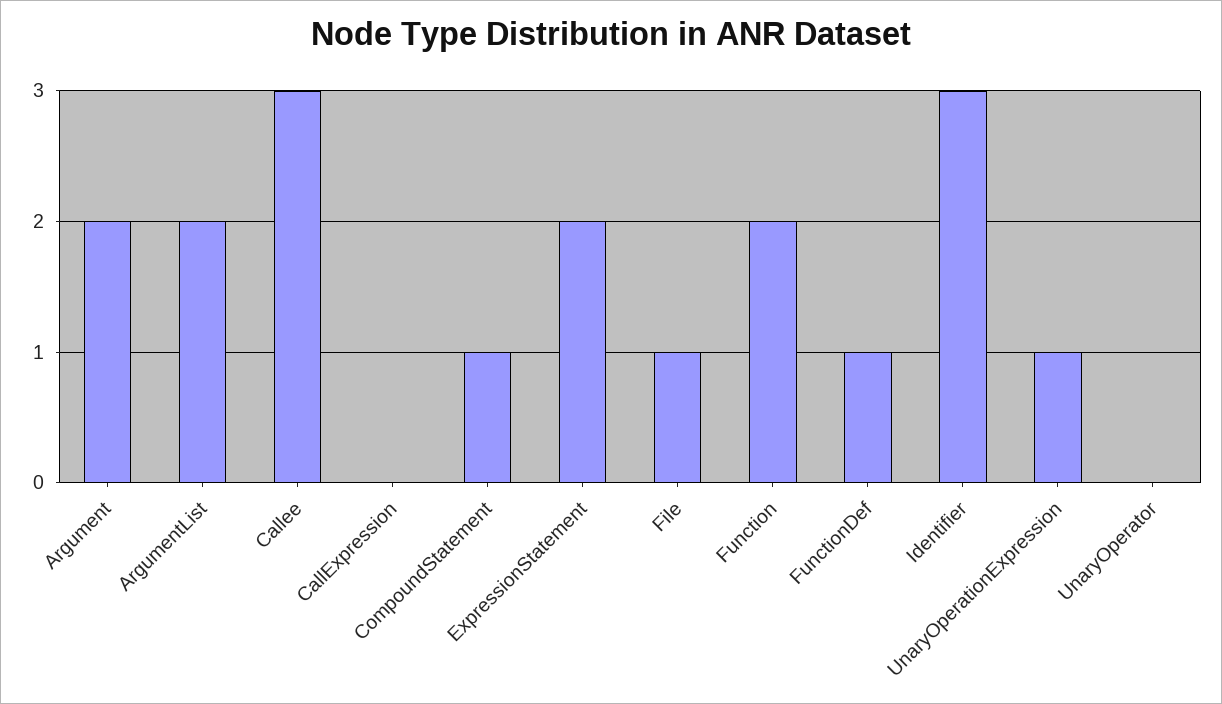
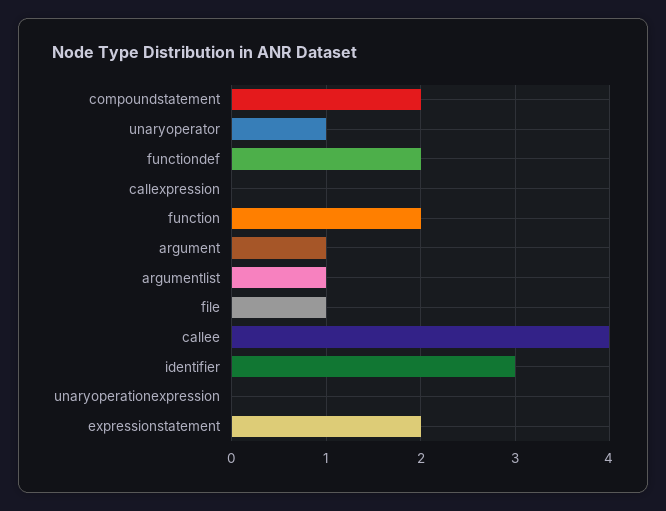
Argument: 2 -> 1
ArgumentList: 2 -> 1
Callee: 3 -> 4
CompoundStatement: 1 -> 2
FunctionDef: 1 -> 2
UnaryOperationExpression: 1 -> 0
UnaryOperator: 0 -> 1

